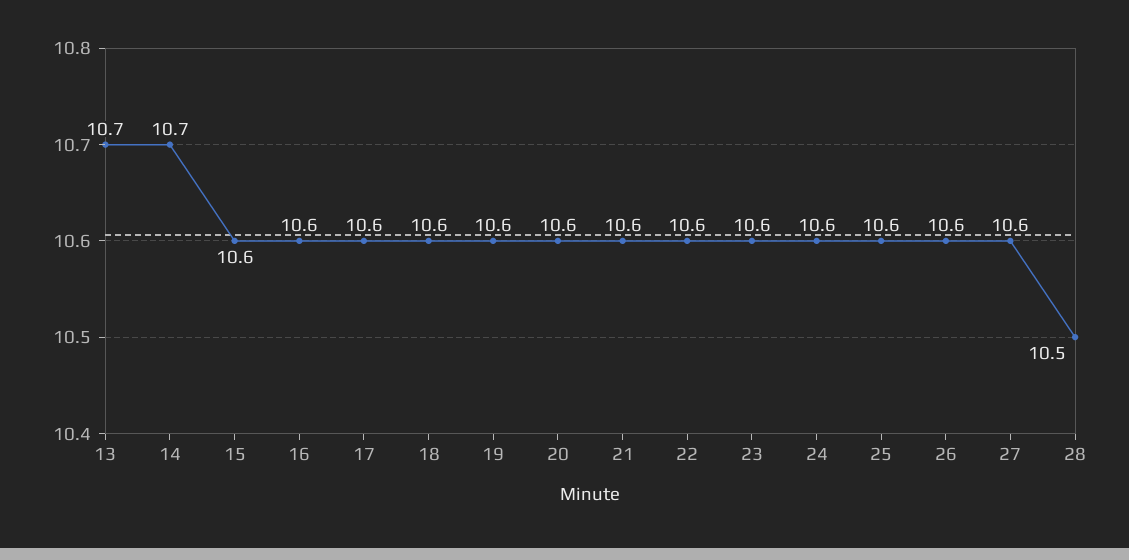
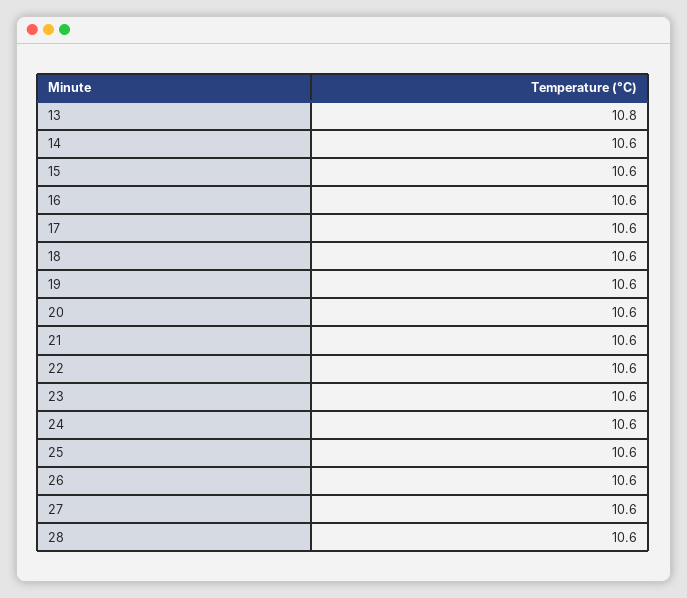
13: 10.7 -> 10.8
14: 10.7 -> 10.6
28: 10.5 -> 10.6

